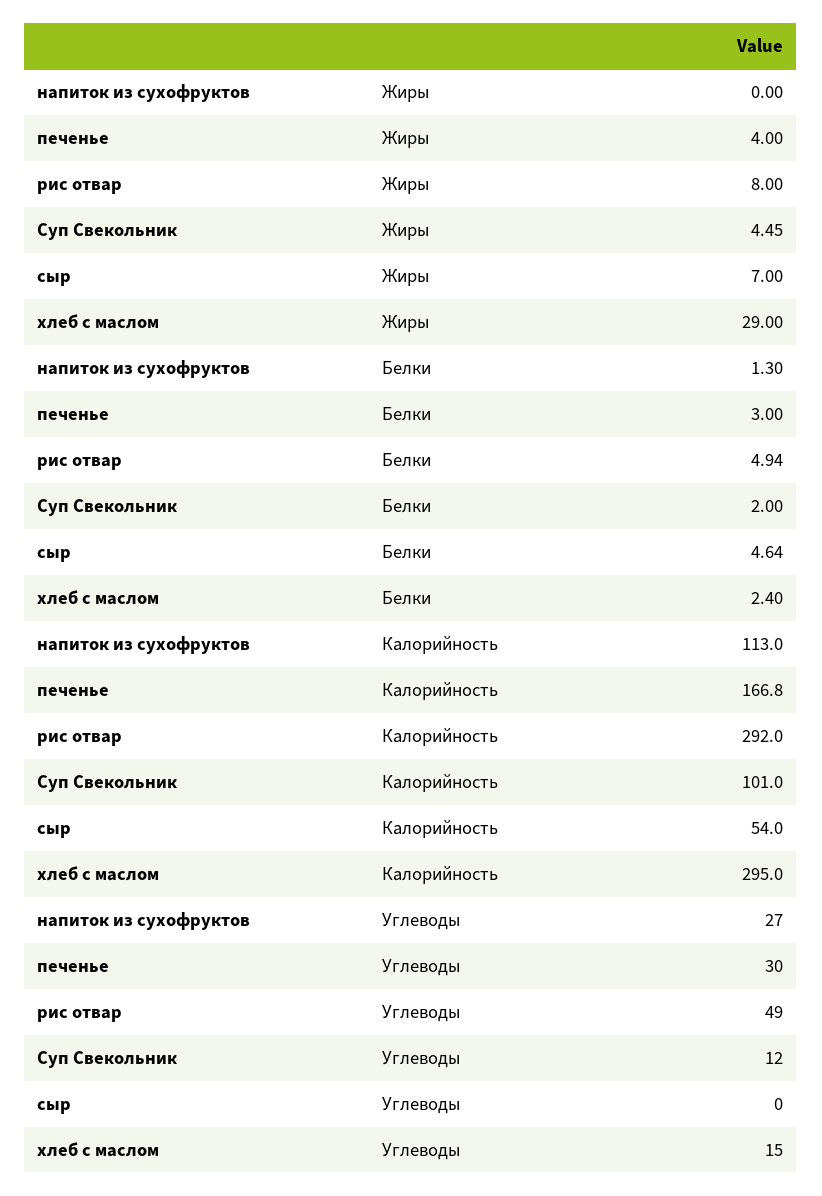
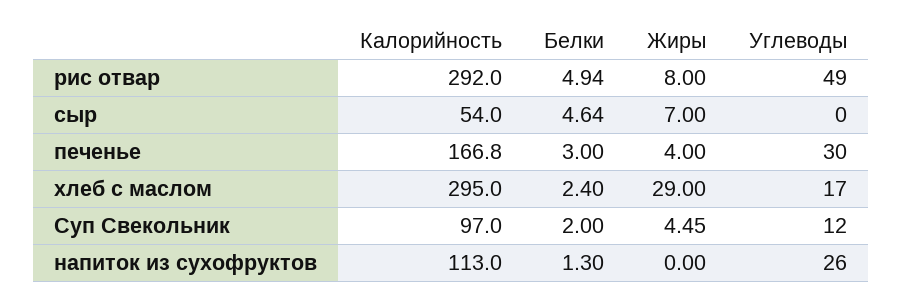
Суп Свекольник, Калорийность: 101 -> 97
напиток из сухофруктов, Углеводы: 27 -> 26
хлеб с маслом, Углеводы: 15 -> 17

